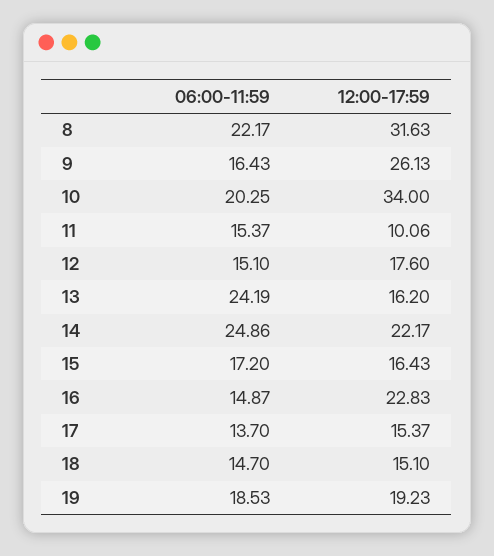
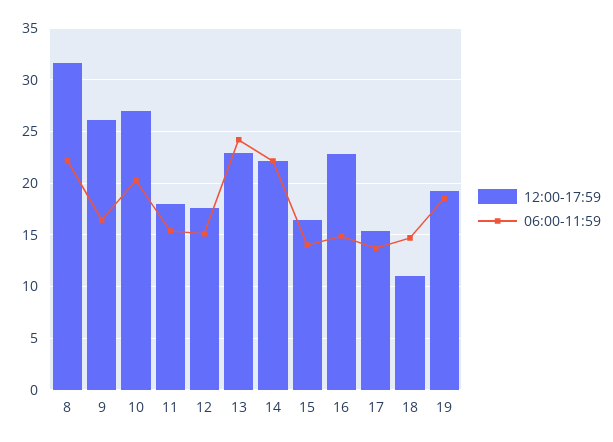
12:00-17:59, 10: 34 -> 27
12:00-17:59, 11: 10.06 -> 18
12:00-17:59, 13: 16.2 -> 23
06:00-11:59, 14: 24.86 -> 22
06:00-11:59, 15: 17.2 -> 14
12:00-17:59, 18: 15.1 -> 11

